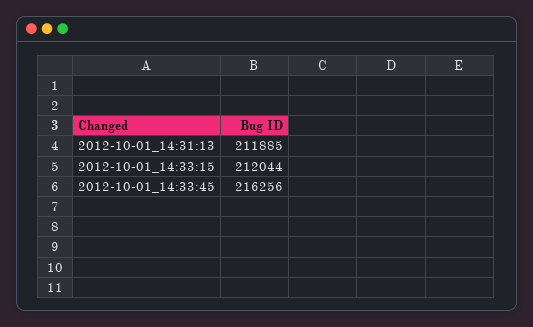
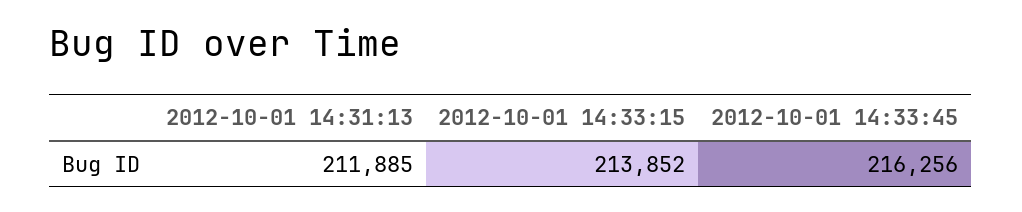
2012-10-01_14:33:15: 212044 -> 213852

